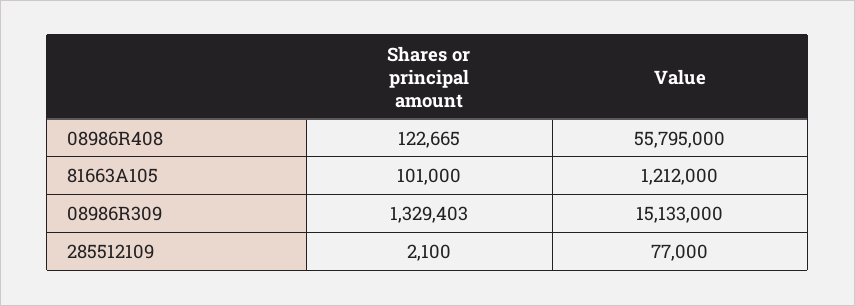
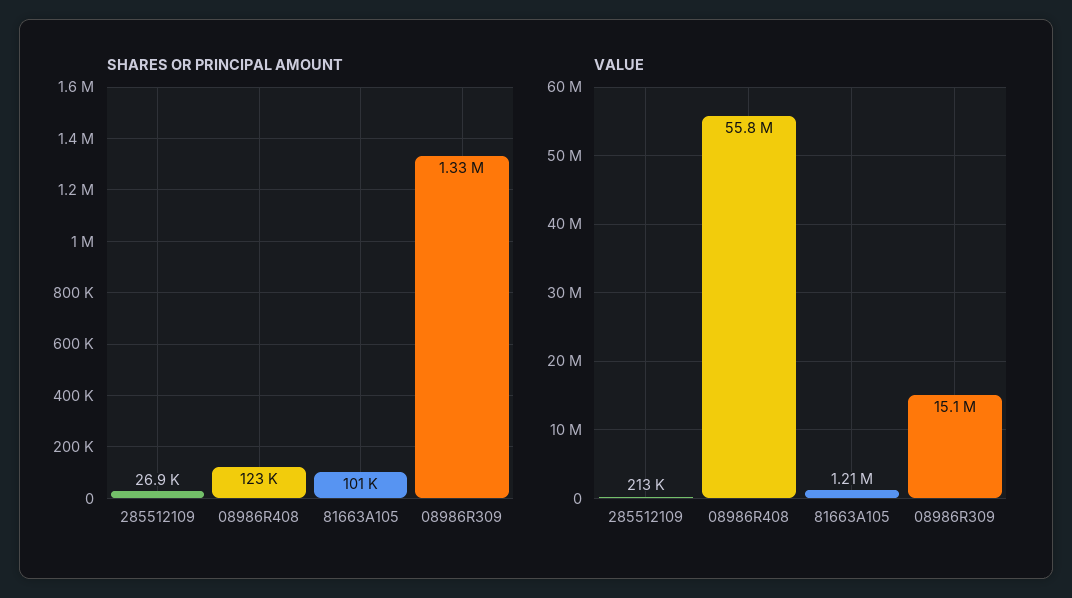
Shares or principal amount, 285512109: 2100 -> 26900
Value, 285512109: 77000 -> 213000

